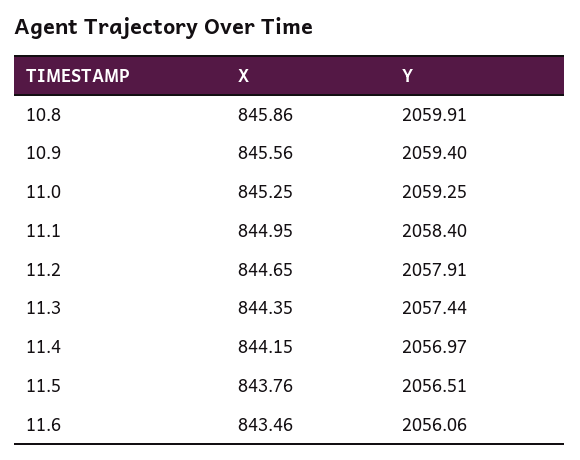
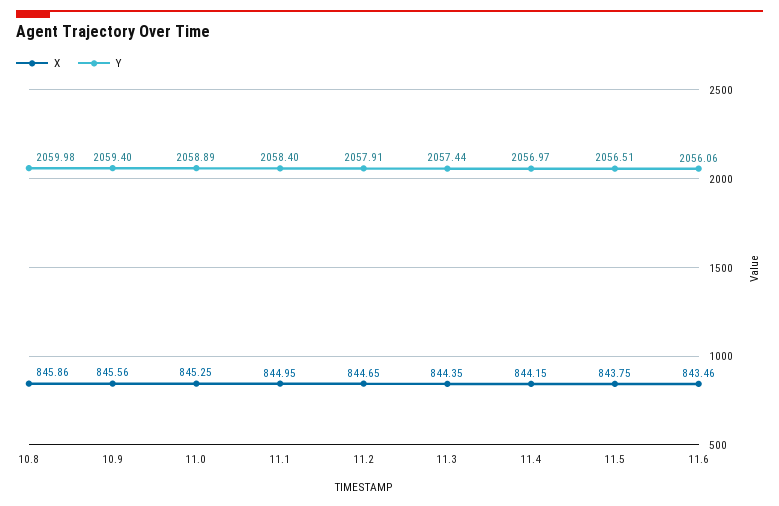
Y, 10.8: 2059.91 -> 2059.98
Y, 11.0: 2059.25 -> 2058.89
X, 11.5: 843.76 -> 843.75

